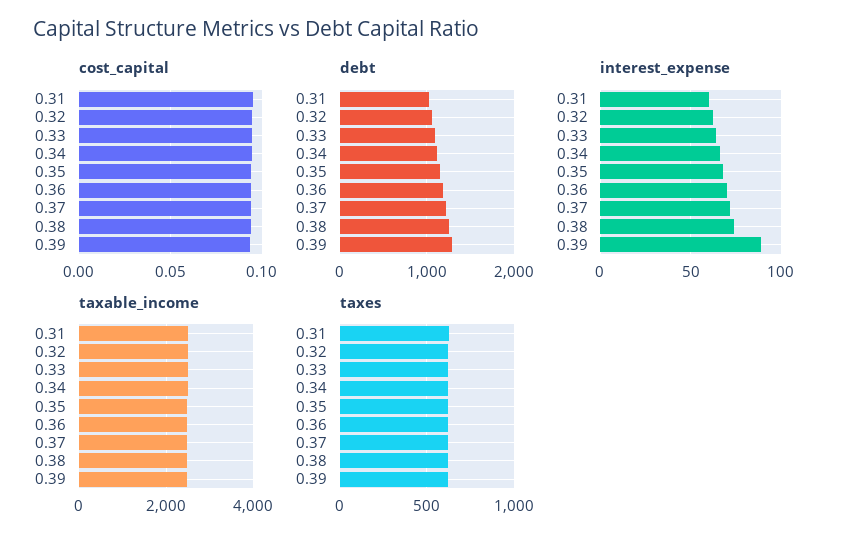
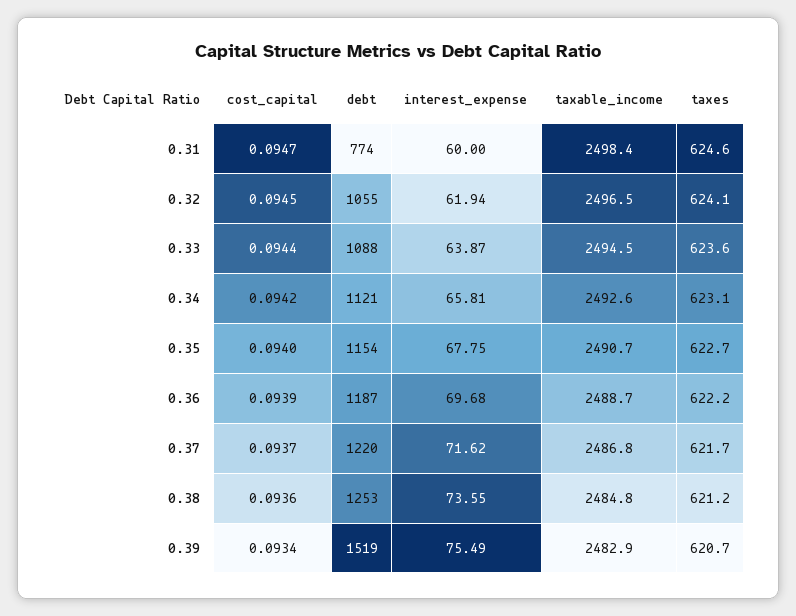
debt, 0.31: 1000 -> 774
debt, 0.39: 1300 -> 1519
interest_expense, 0.39: 90 -> 75.49

